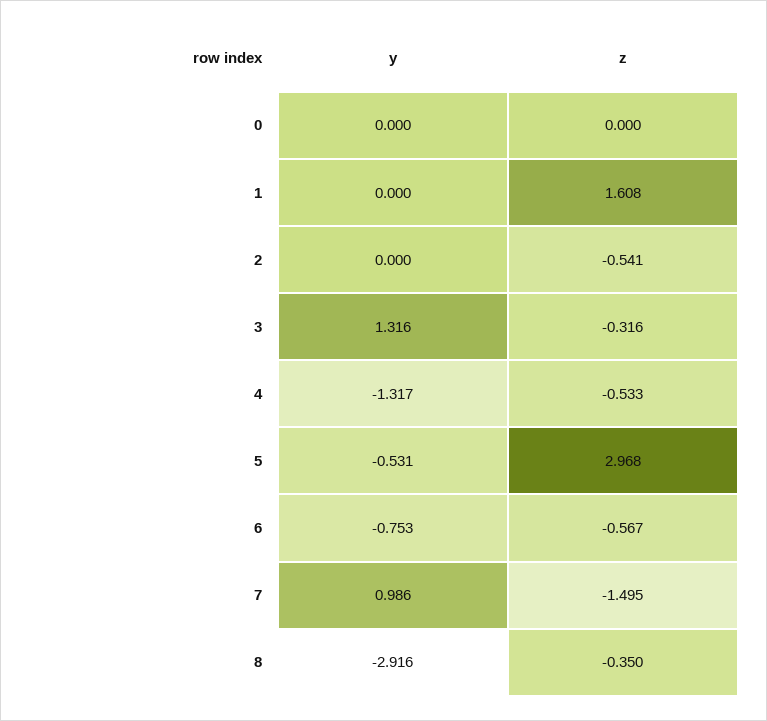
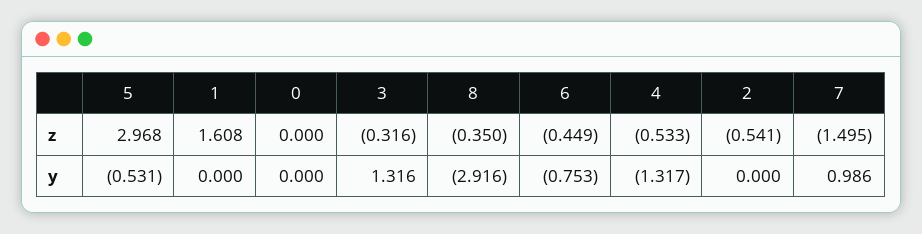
z, 6: -0.567 -> -0.449

